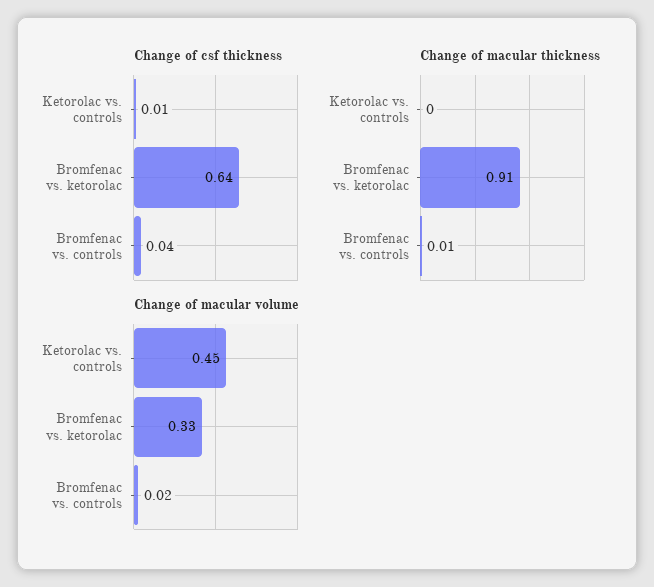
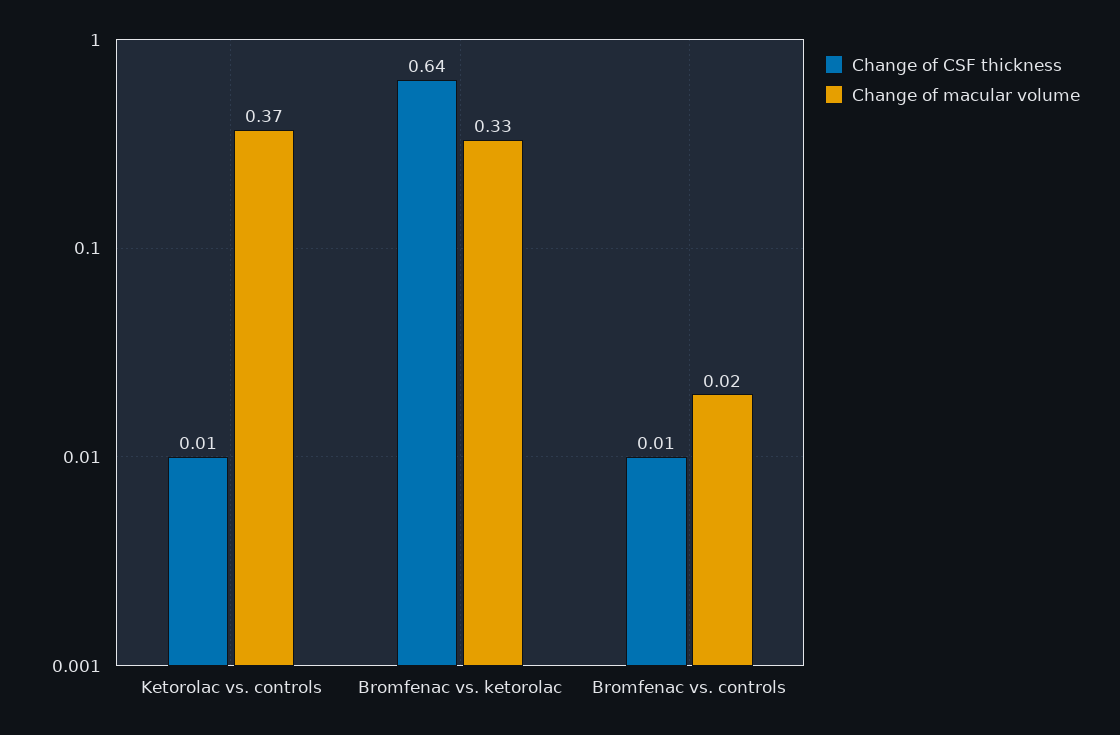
Change of csf thickness, Bromfenac vs. controls: 0.04 -> 0.01
Change of macular thickness, Ketorolac vs. controls: 0 -> none
Change of macular thickness, Bromfenac vs. ketorolac: 0.91 -> none
Change of macular thickness, Bromfenac vs. controls: 0.01 -> none
Change of macular volume, Ketorolac vs. controls: 0.45 -> 0.37

